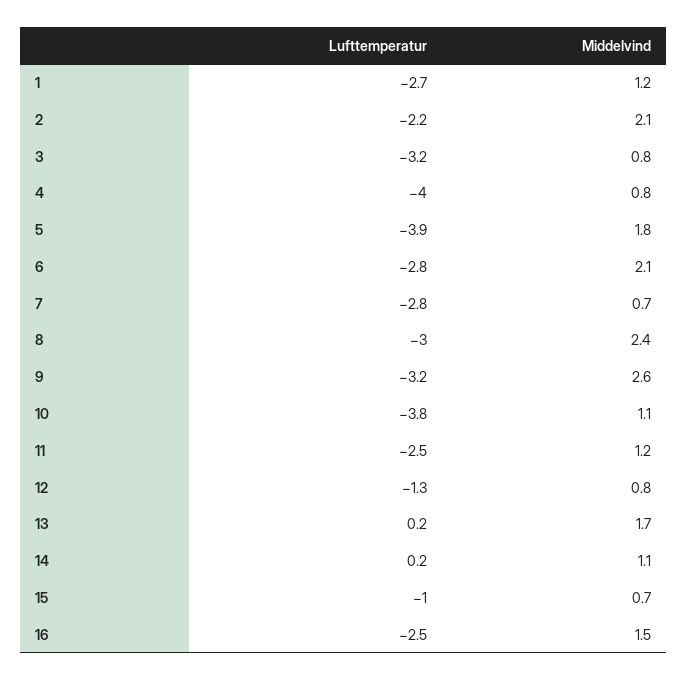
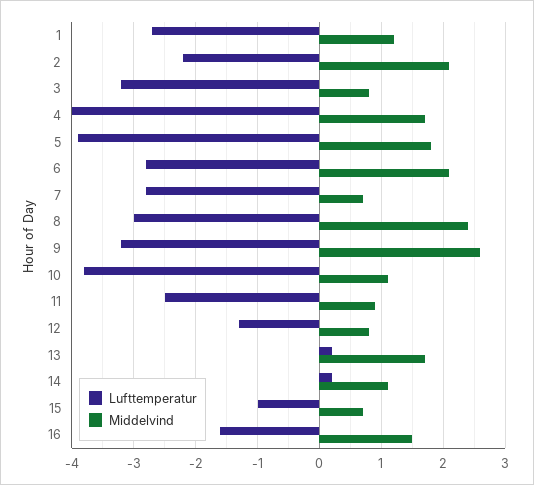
Middelvind, 4: 0.8 -> 1.7
Middelvind, 11: 1.2 -> 0.9
Lufttemperatur, 16: -2.5 -> -1.6

